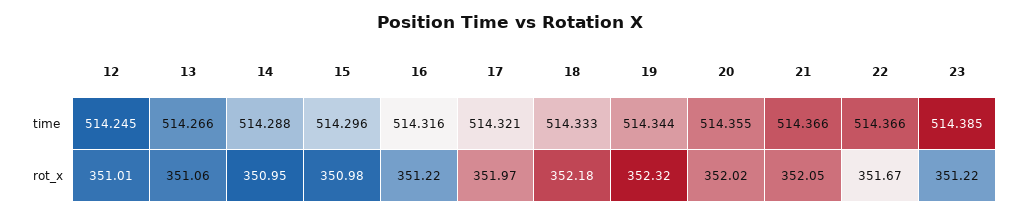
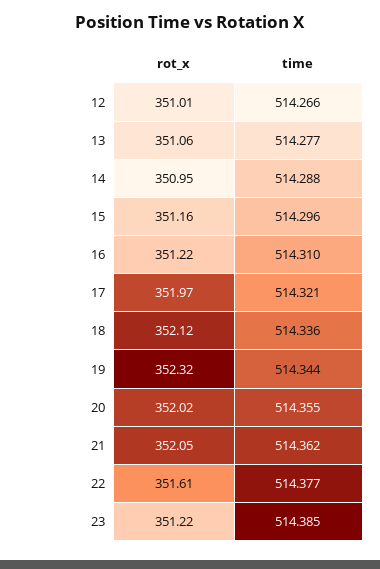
12, time: 514.245 -> 514.266
13, time: 514.266 -> 514.277
16, time: 514.316 -> 514.31
18, time: 514.333 -> 514.336
21, time: 514.366 -> 514.362
22, time: 514.366 -> 514.377
15, rot_x: 350.98 -> 351.16
18, rot_x: 352.18 -> 352.12
22, rot_x: 351.67 -> 351.61

